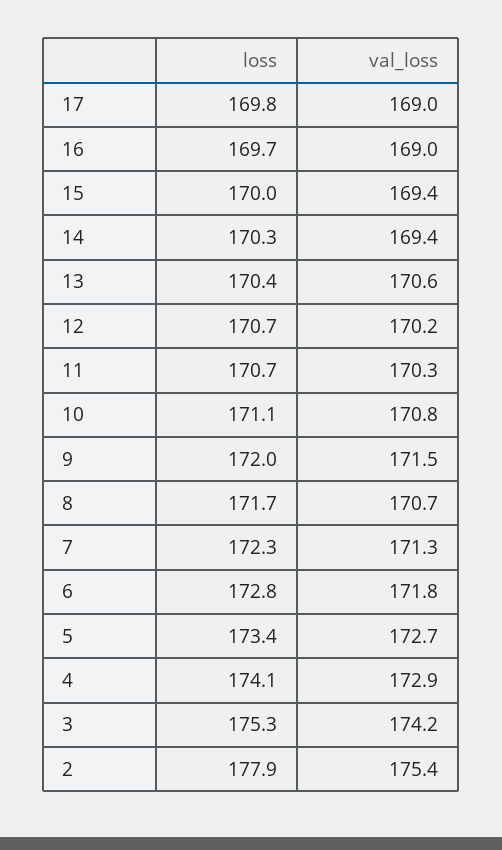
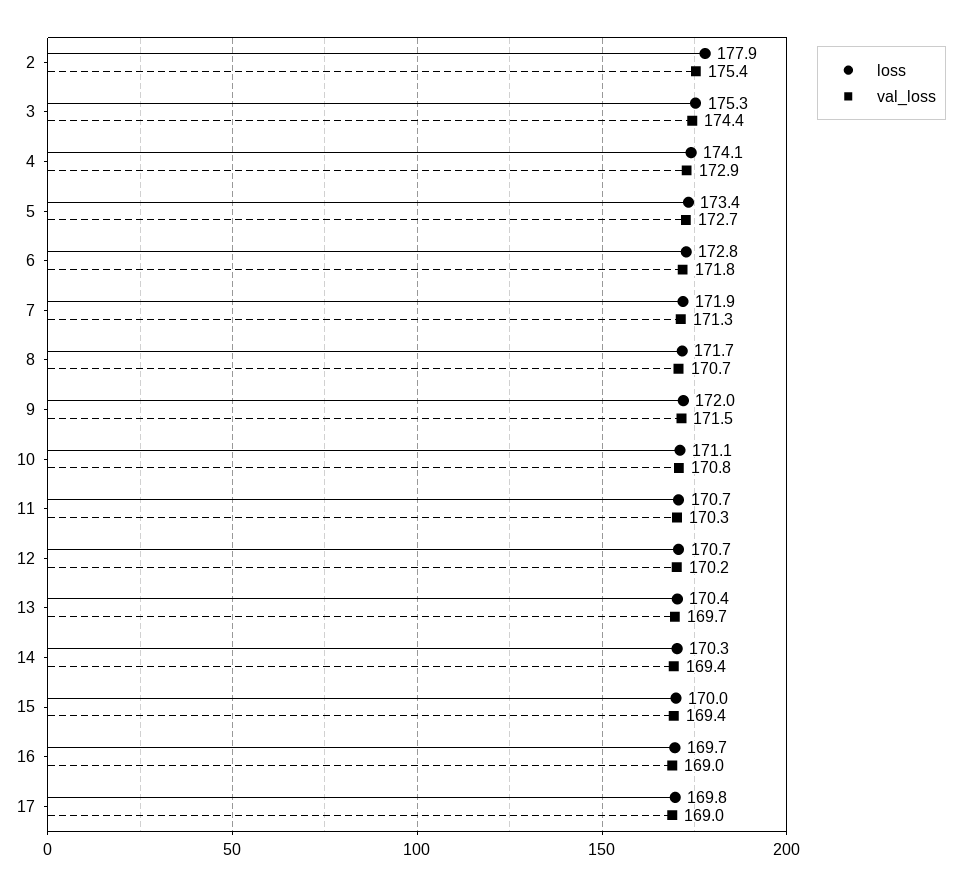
val_loss, 13: 170.6 -> 169.7
loss, 7: 172.3 -> 171.9
val_loss, 3: 174.2 -> 174.4

